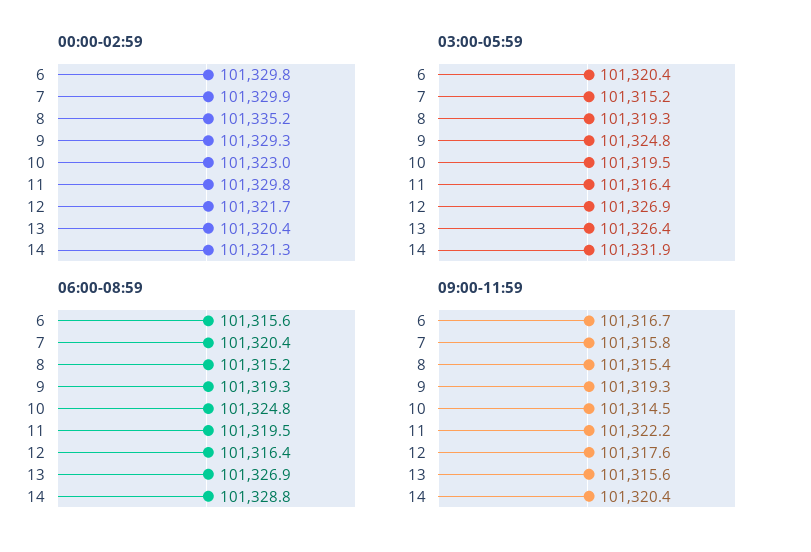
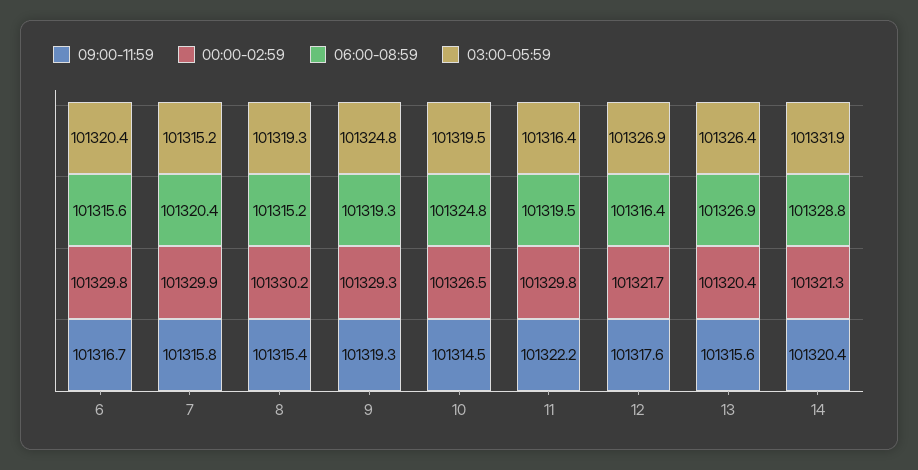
00:00-02:59, 8: 101335.2 -> 101330.2
00:00-02:59, 10: 101323 -> 101326.5

